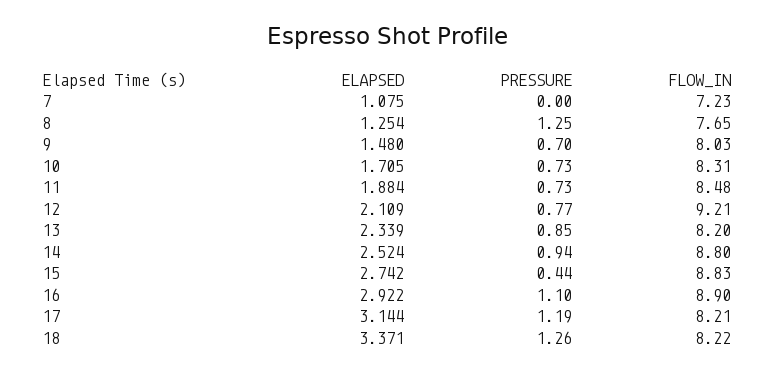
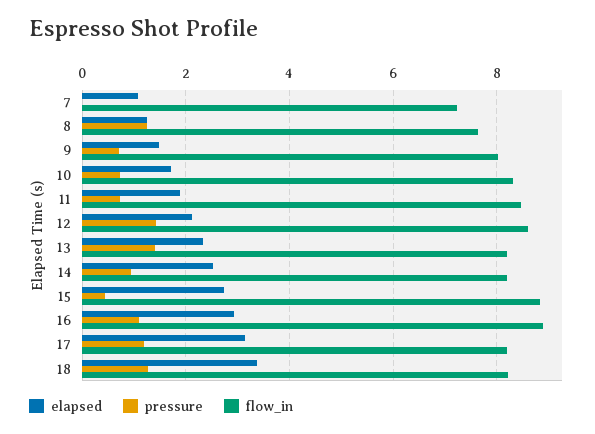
PRESSURE, 12: 0.77 -> 1.4
FLOW_IN, 12: 9.21 -> 8.6
PRESSURE, 13: 0.85 -> 1.4
FLOW_IN, 14: 8.8 -> 8.2

